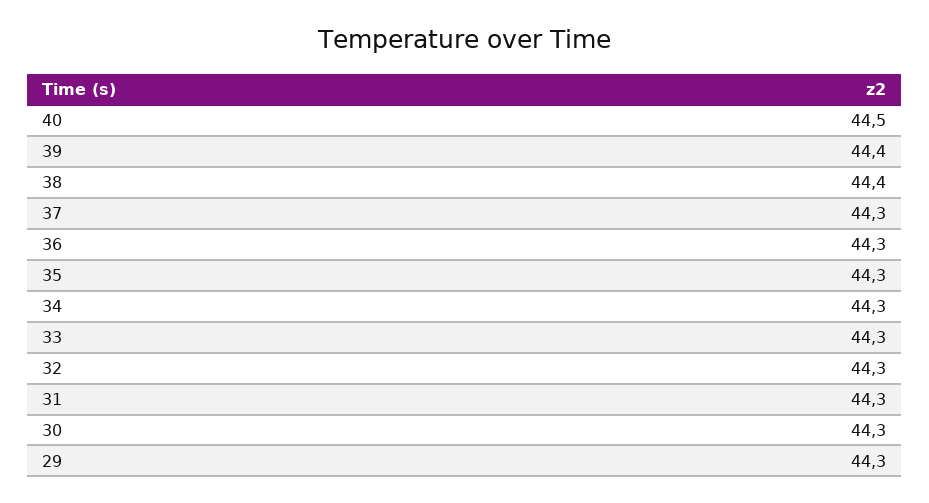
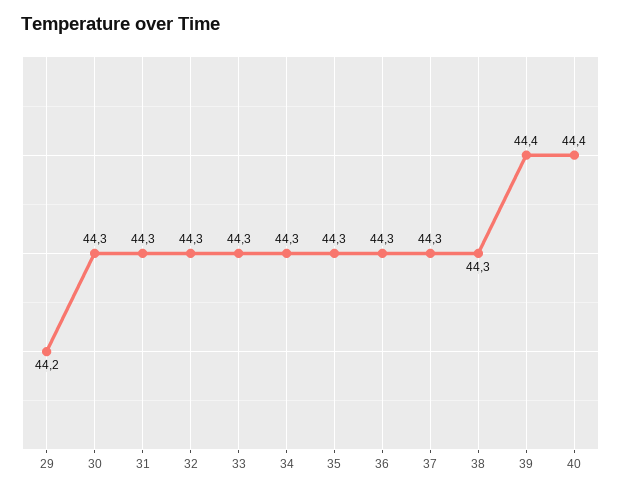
40: 44.5 -> 44.4
38: 44.4 -> 44.3
29: 44.3 -> 44.2

